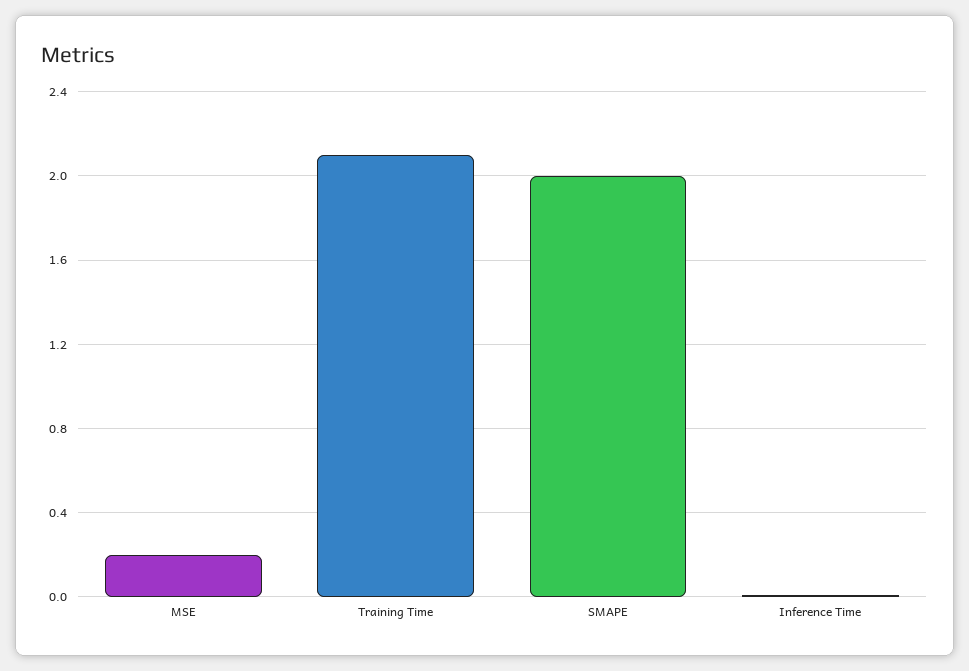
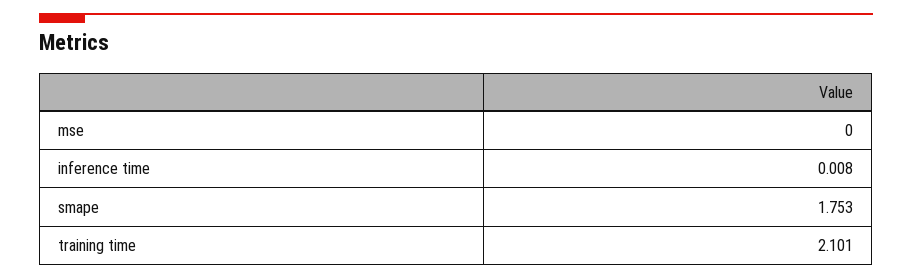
MSE: 0.2 -> 0
SMAPE: 2 -> 1.753

